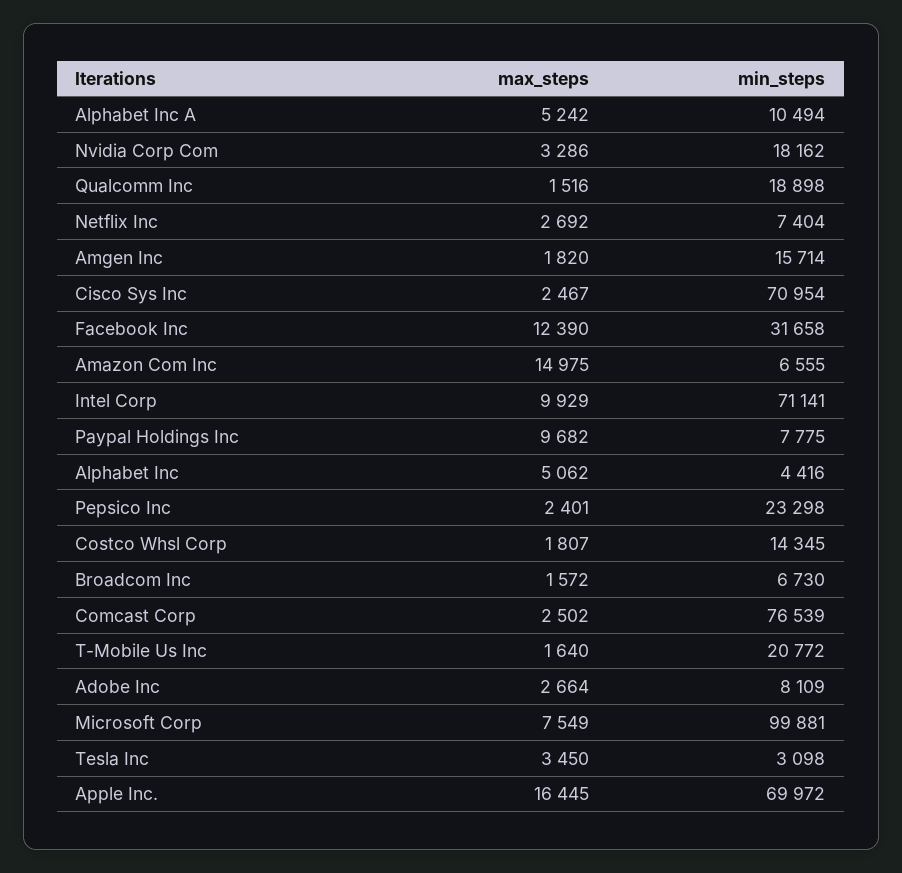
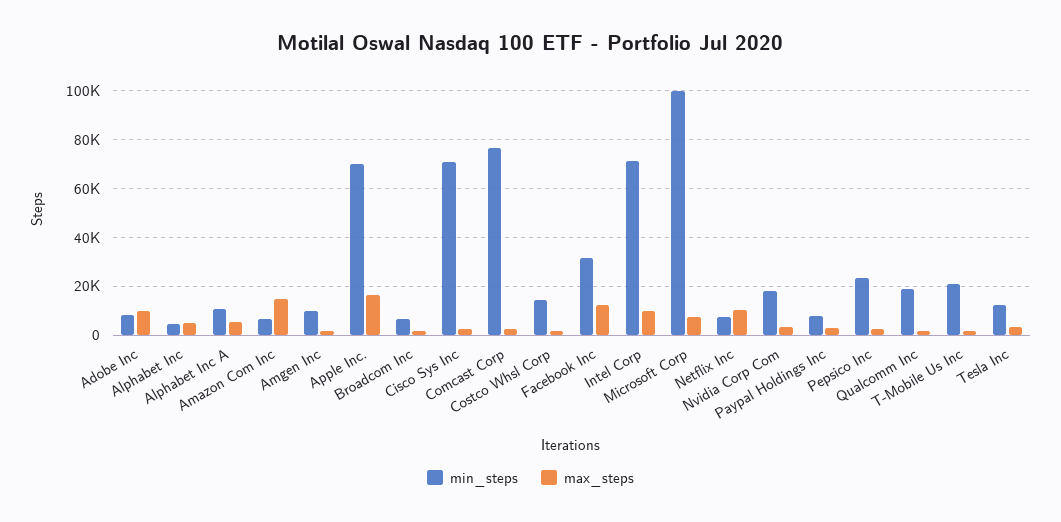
max_steps, Netflix Inc: 2692 -> 10000
min_steps, Amgen Inc: 15714 -> 10000
max_steps, Paypal Holdings Inc: 9682 -> 2500
max_steps, Adobe Inc: 2664 -> 10000
min_steps, Tesla Inc: 3098 -> 12500

